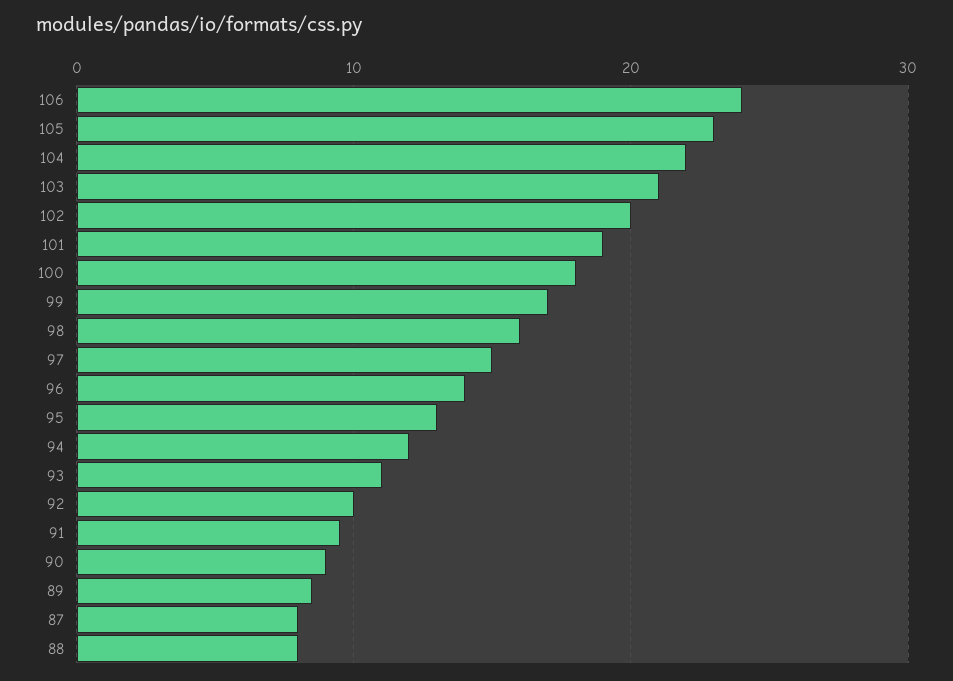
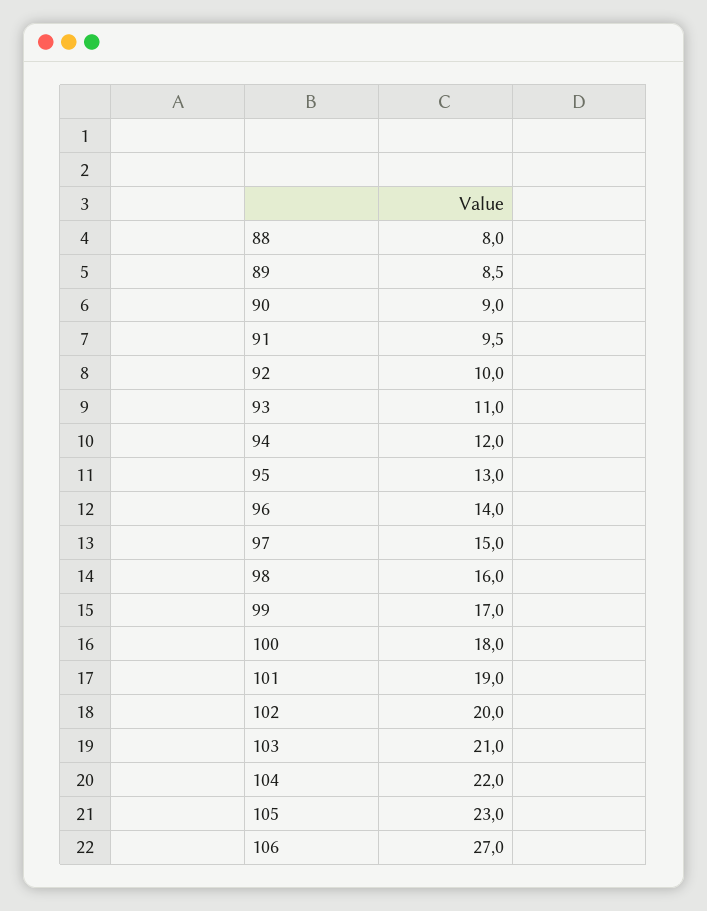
106: 24 -> 27
87: 8 -> none

